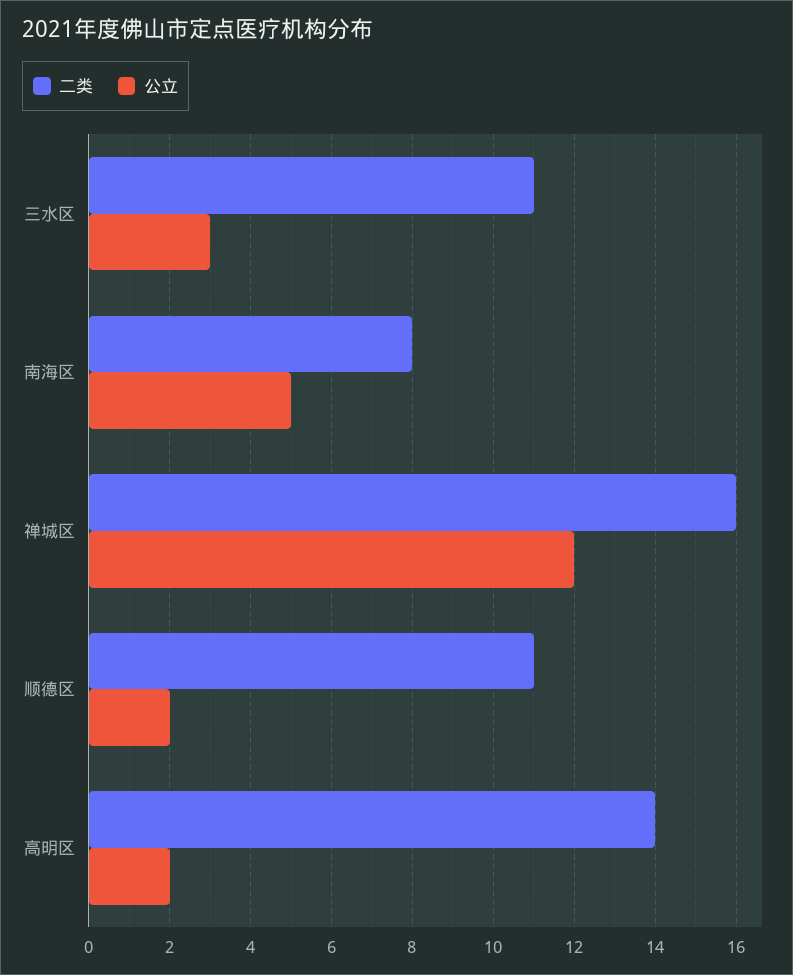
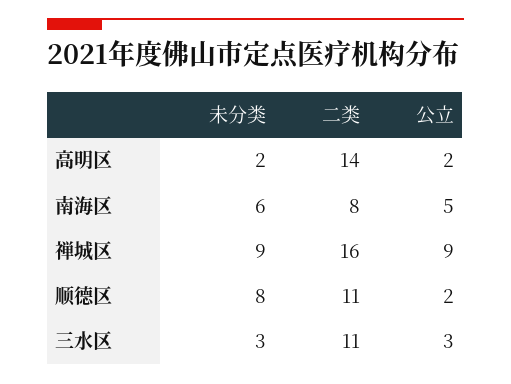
公立, 禅城区: 12 -> 9
未分类, 高明区: none -> 2
未分类, 南海区: none -> 6
未分类, 禅城区: none -> 9
未分类, 顺德区: none -> 8
未分类, 三水区: none -> 3

